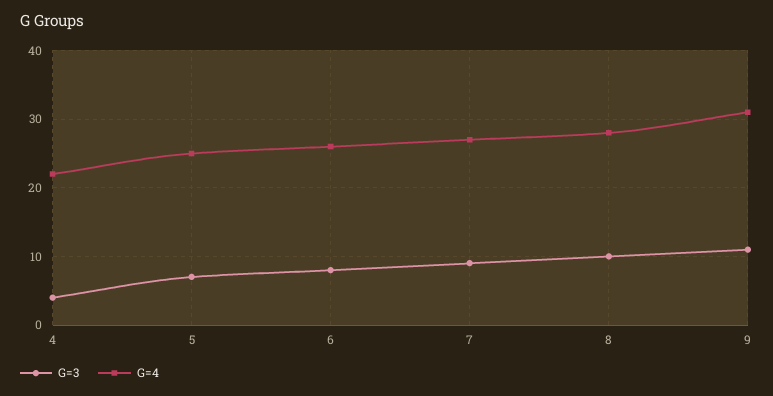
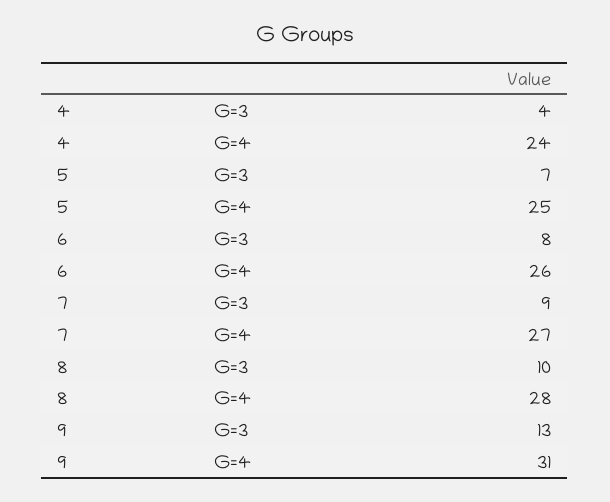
G=4, 4: 22 -> 24
G=3, 9: 11 -> 13

